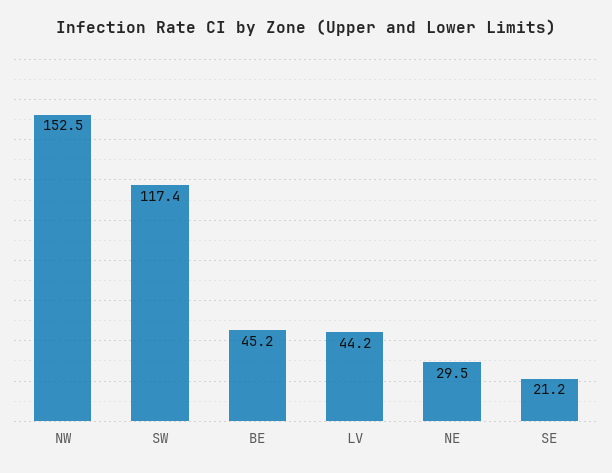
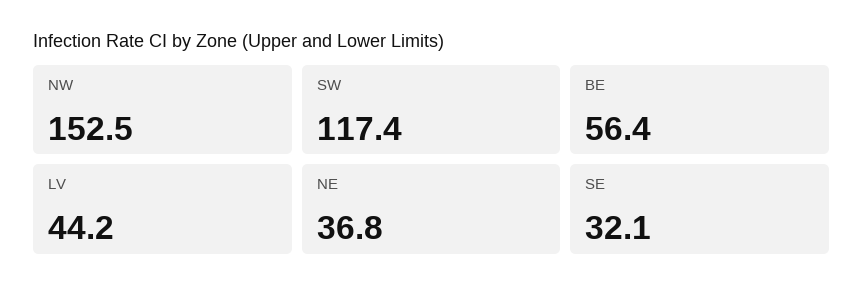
BE: 45.2 -> 56.4
NE: 29.5 -> 36.8
SE: 21.2 -> 32.1

